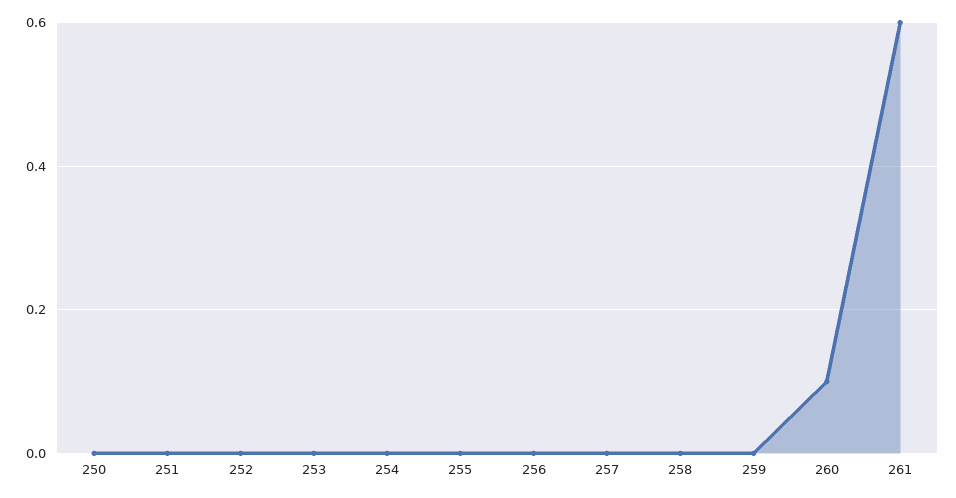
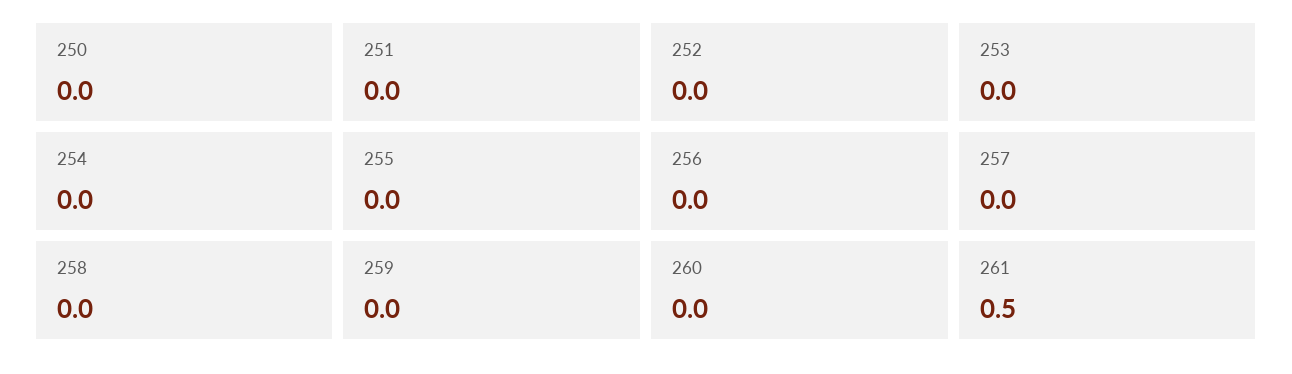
260: 0.1 -> 0
261: 0.6 -> 0.5

